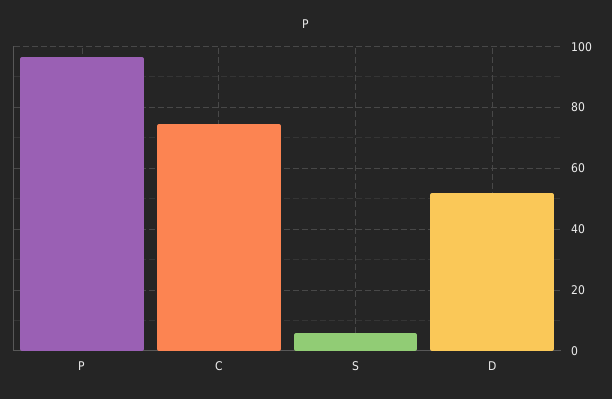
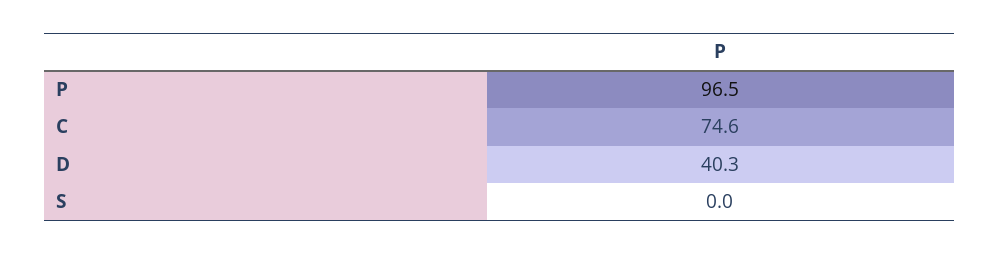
S: 6 -> 0
D: 52 -> 40.3

